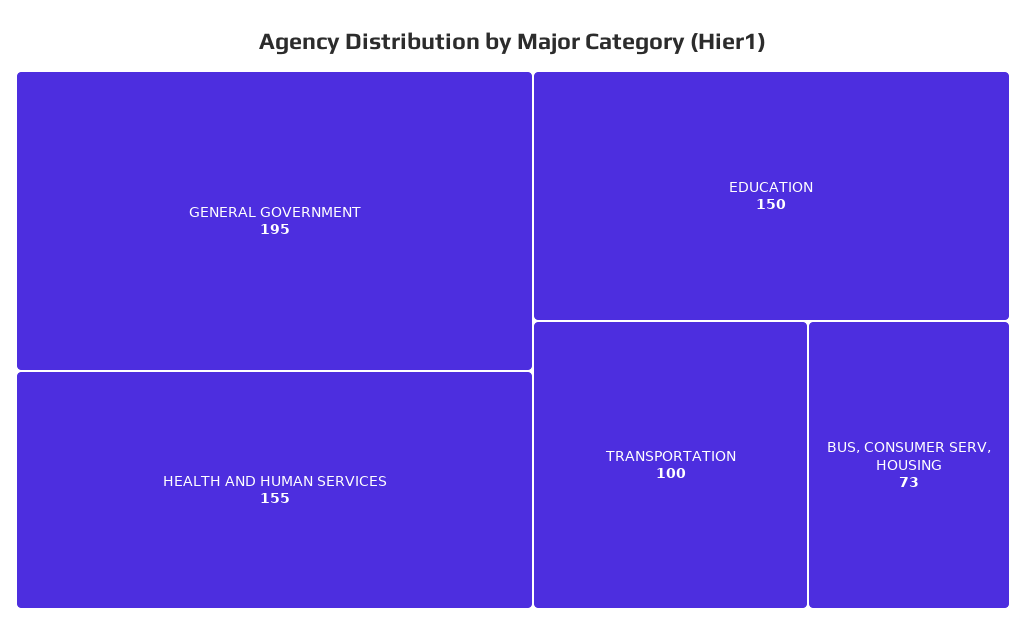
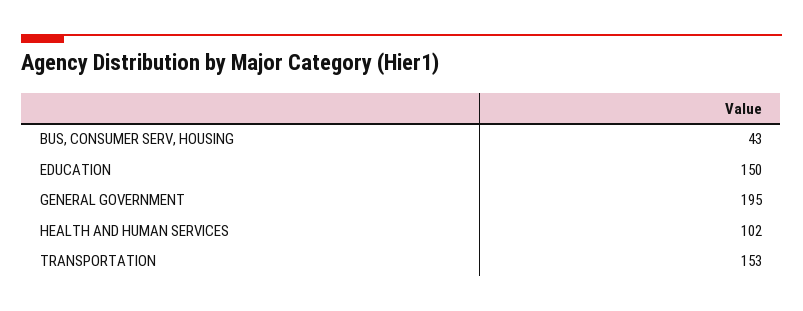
HEALTH AND HUMAN SERVICES: 155 -> 102
TRANSPORTATION: 100 -> 153
BUS, CONSUMER SERV, HOUSING: 73 -> 43

